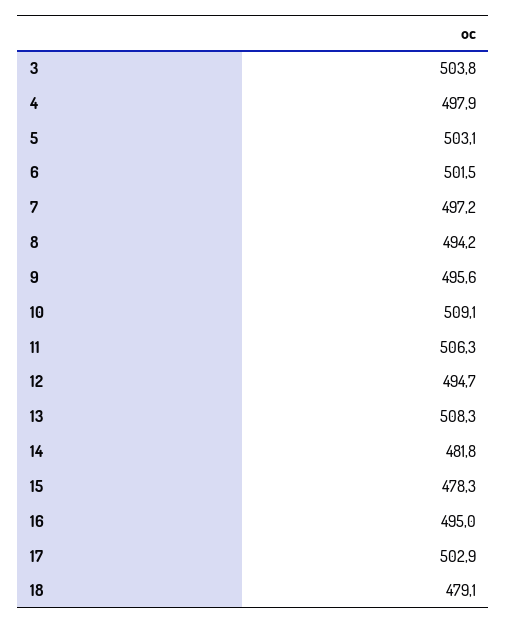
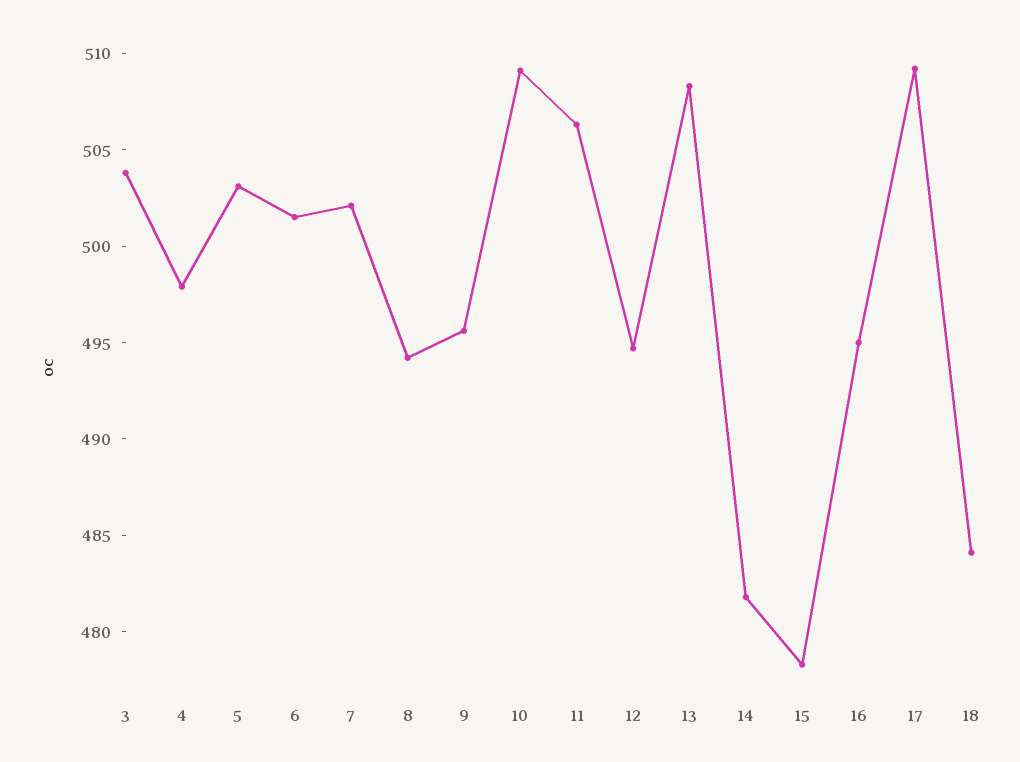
7: 497.2 -> 502
17: 502.9 -> 509
18: 479.1 -> 484

